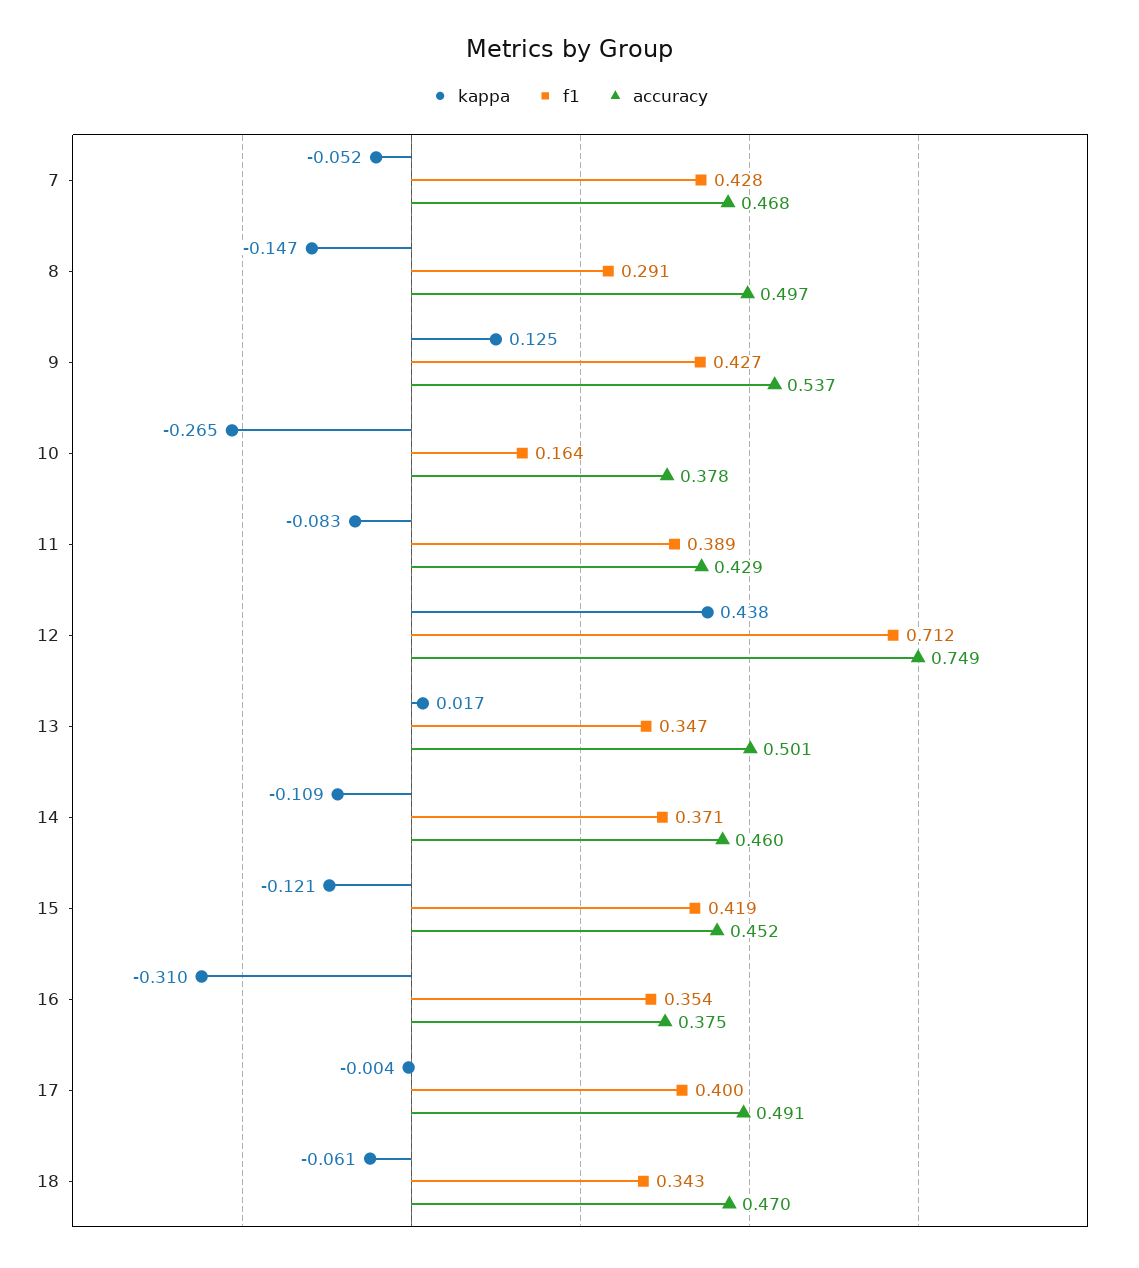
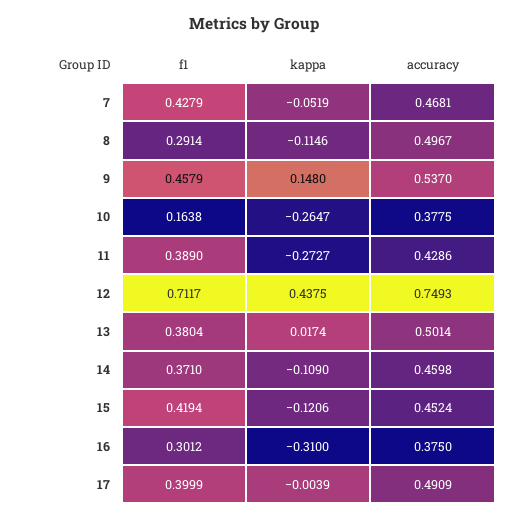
kappa, 8: -0.147 -> -0.1146
kappa, 9: 0.125 -> 0.148
f1, 9: 0.427 -> 0.4579
kappa, 11: -0.083 -> -0.2727
f1, 13: 0.347 -> 0.3804
f1, 16: 0.354 -> 0.3012
kappa, 18: -0.061 -> none
f1, 18: 0.343 -> none
accuracy, 18: 0.47 -> none

